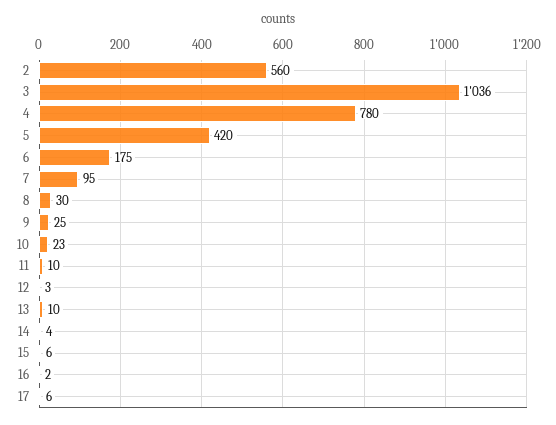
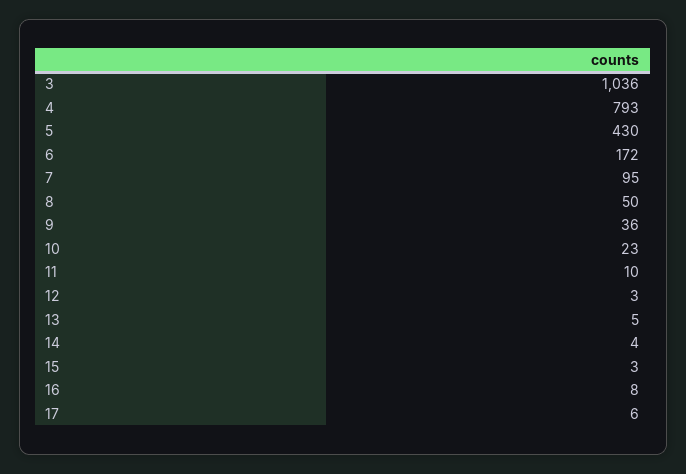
2: 560 -> none
4: 780 -> 793
5: 420 -> 430
6: 175 -> 172
8: 30 -> 50
9: 25 -> 36
13: 10 -> 5
15: 6 -> 3
16: 2 -> 8

